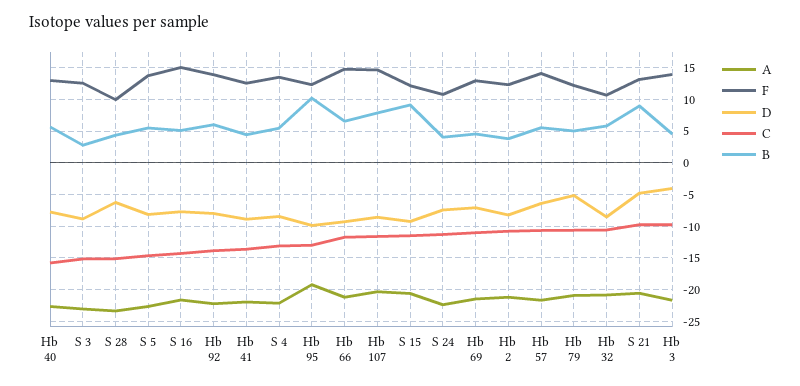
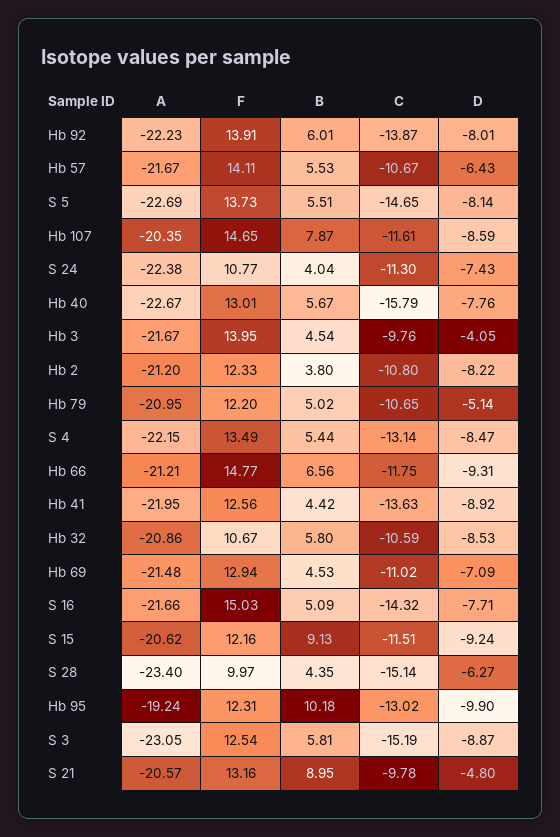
B, S 3: 3 -> 5.81

